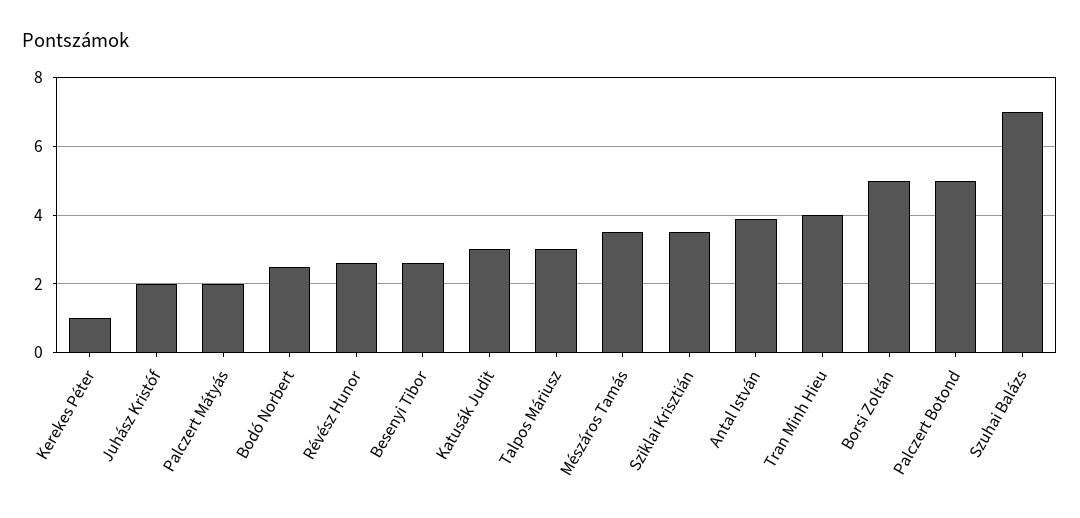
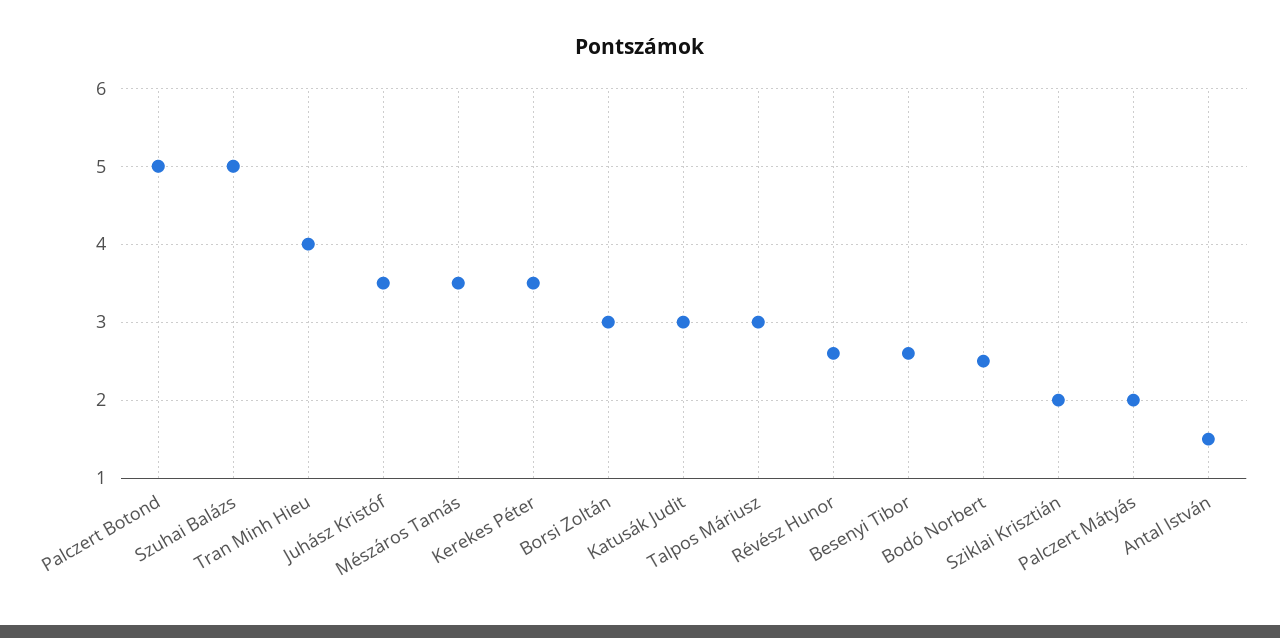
Kerekes Péter: 1 -> 3.5
Juhász Kristóf: 2 -> 3.5
Sziklai Krisztián: 3.5 -> 2
Antal István: 4 -> 1.5
Borsi Zoltán: 5 -> 3
Szuhai Balázs: 7 -> 5

